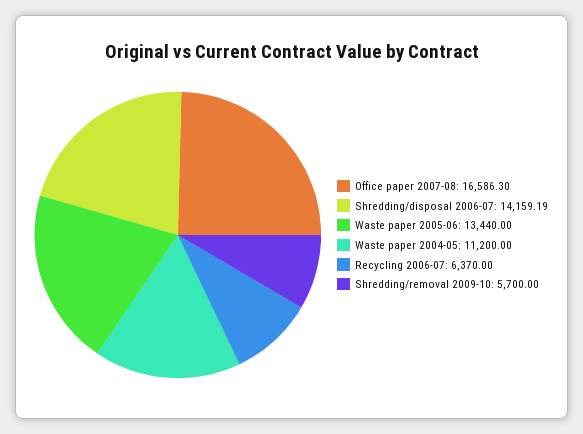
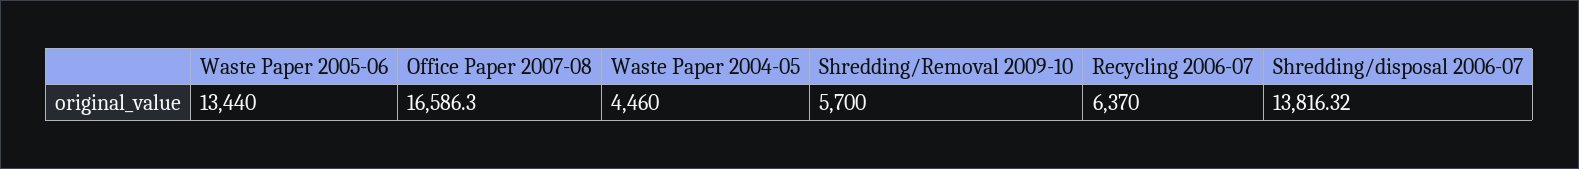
Shredding/disposal 2006-07: 14159.19 -> 13816.32
Waste paper 2004-05: 11200 -> 4460

